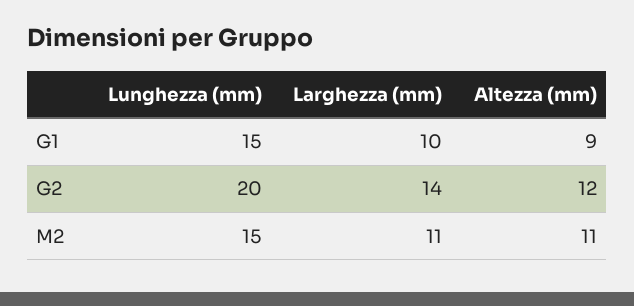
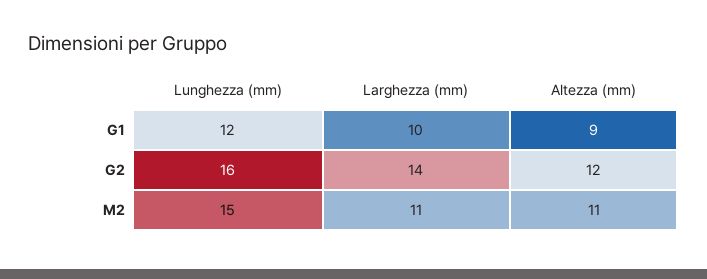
Lunghezza (mm), G1: 15 -> 12
Lunghezza (mm), G2: 20 -> 16

